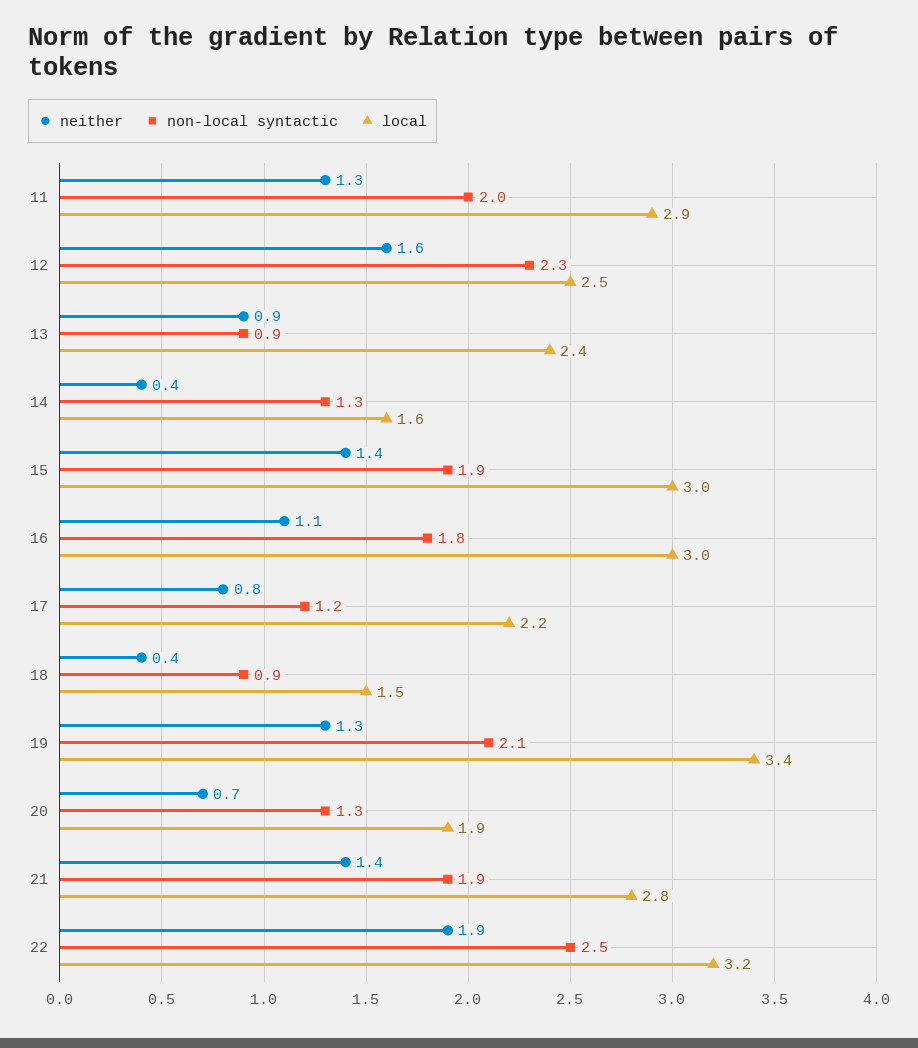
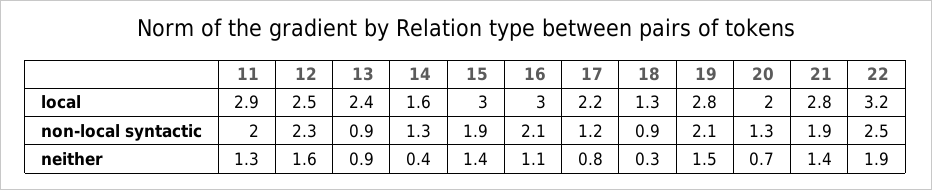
non-local syntactic, 16: 1.8 -> 2.1
neither, 18: 0.4 -> 0.3
local, 18: 1.5 -> 1.3
neither, 19: 1.3 -> 1.5
local, 19: 3.4 -> 2.8
local, 20: 1.9 -> 2

